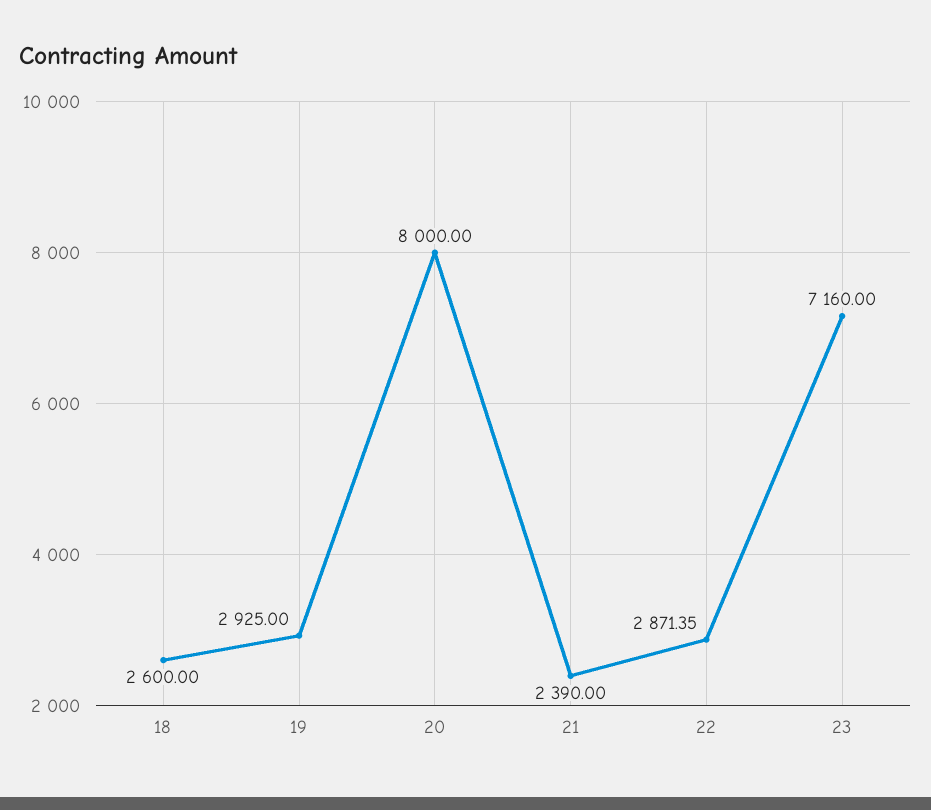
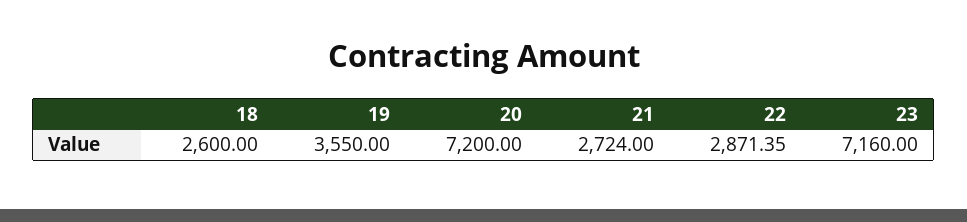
19: 2925 -> 3550
20: 8000 -> 7200
21: 2390 -> 2724

